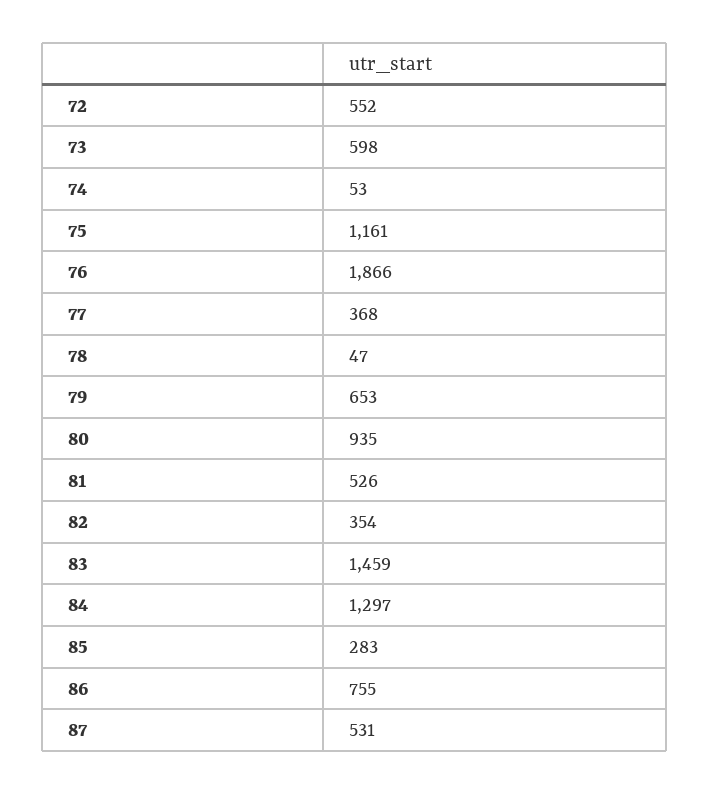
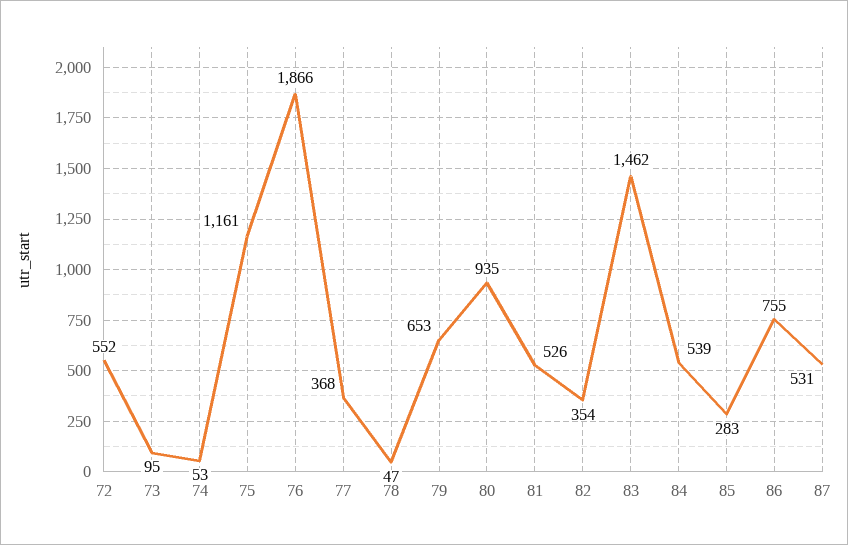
73: 598 -> 95
83: 1459 -> 1462
84: 1297 -> 539

